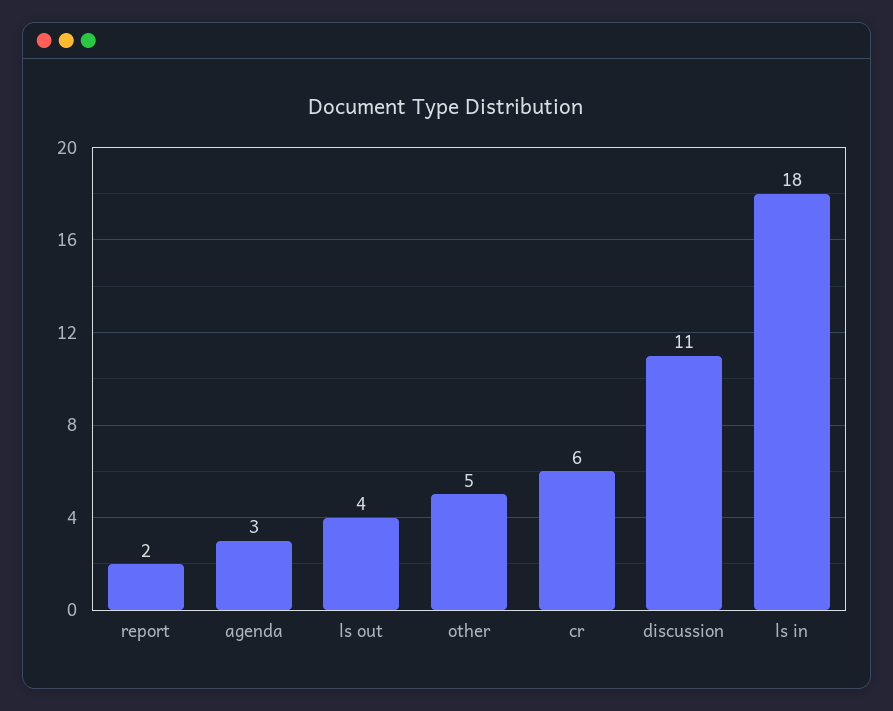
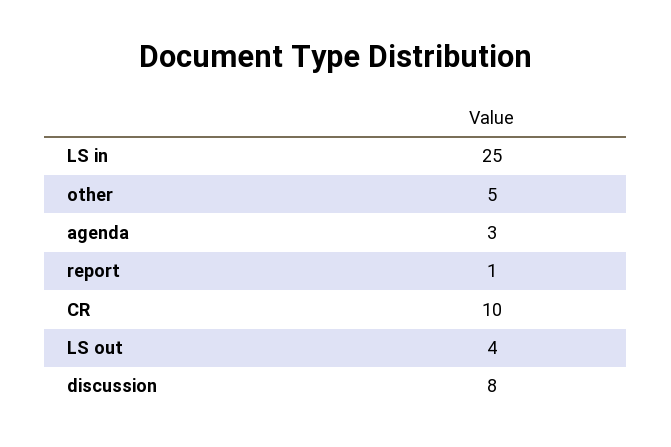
report: 2 -> 1
cr: 6 -> 10
discussion: 11 -> 8
ls in: 18 -> 25

